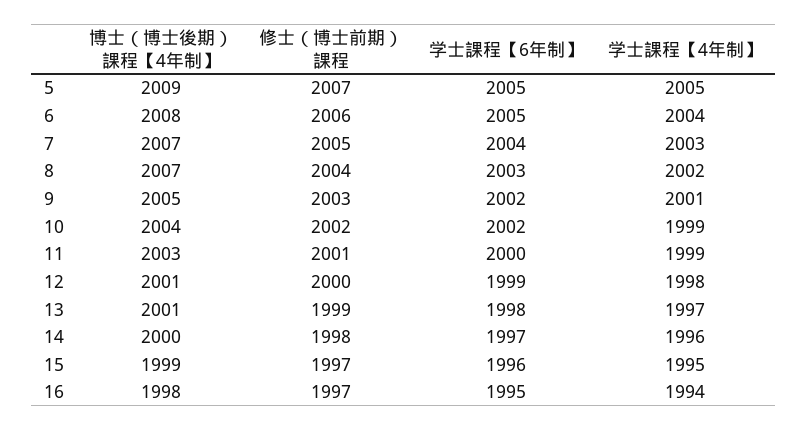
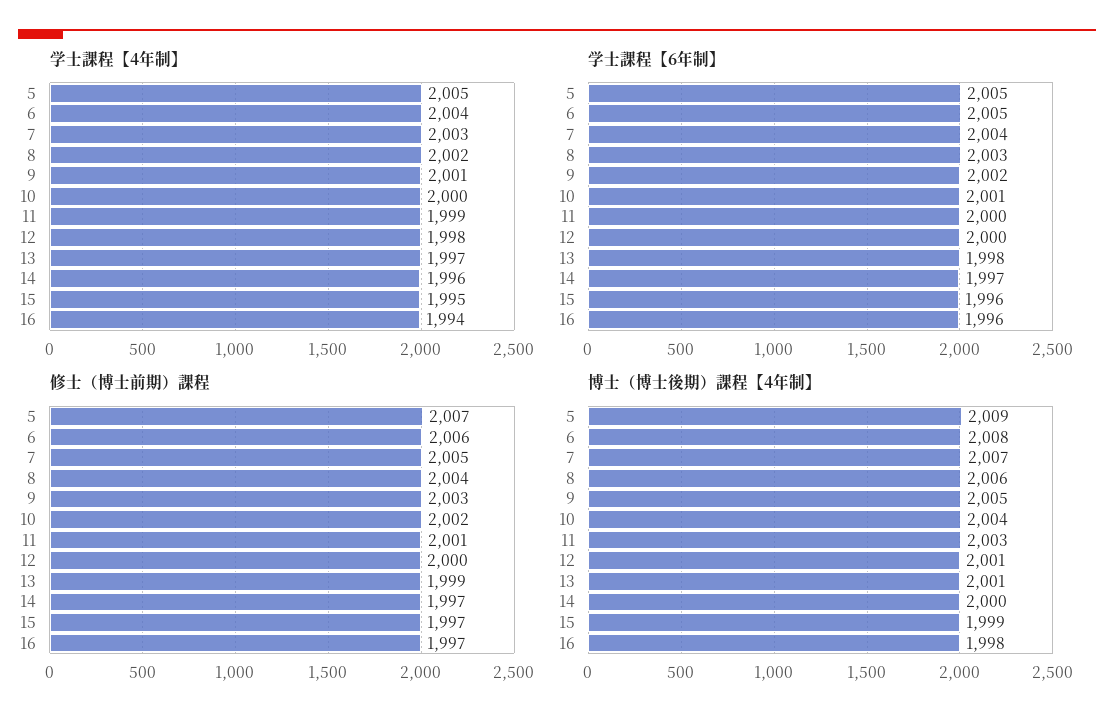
博士（博士後期）課程【4年制】, 8: 2007 -> 2006
学士課程【6年制】, 10: 2002 -> 2001
学士課程【4年制】, 10: 1999 -> 2000
学士課程【6年制】, 12: 1999 -> 2000
修士（博士前期）課程, 14: 1998 -> 1997
学士課程【6年制】, 16: 1995 -> 1996

